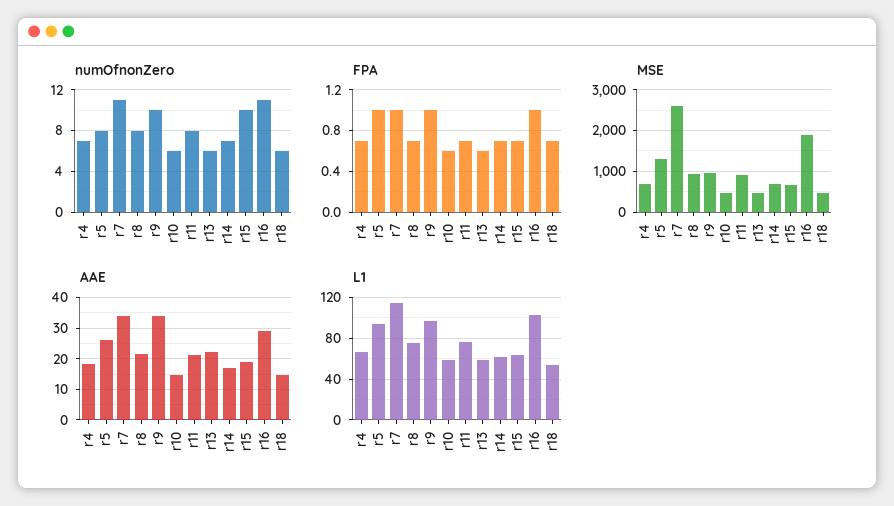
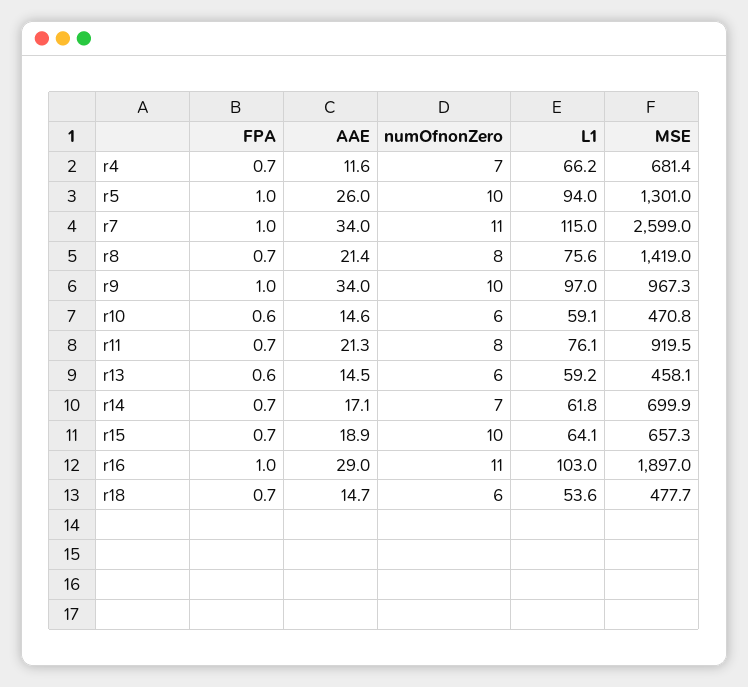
numOfnonZero, r5: 8 -> 10
MSE, r8: 1000 -> 1419
AAE, r4: 18 -> 11.6
AAE, r13: 22 -> 14.5

